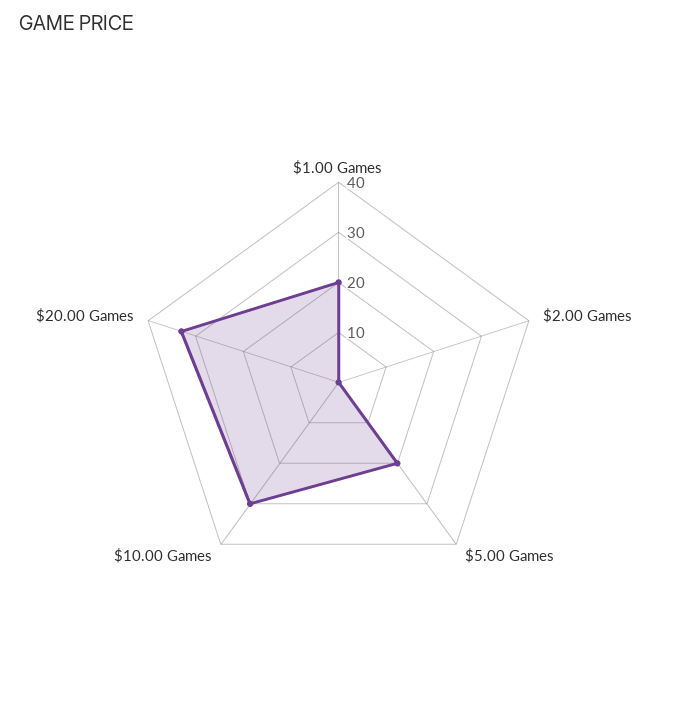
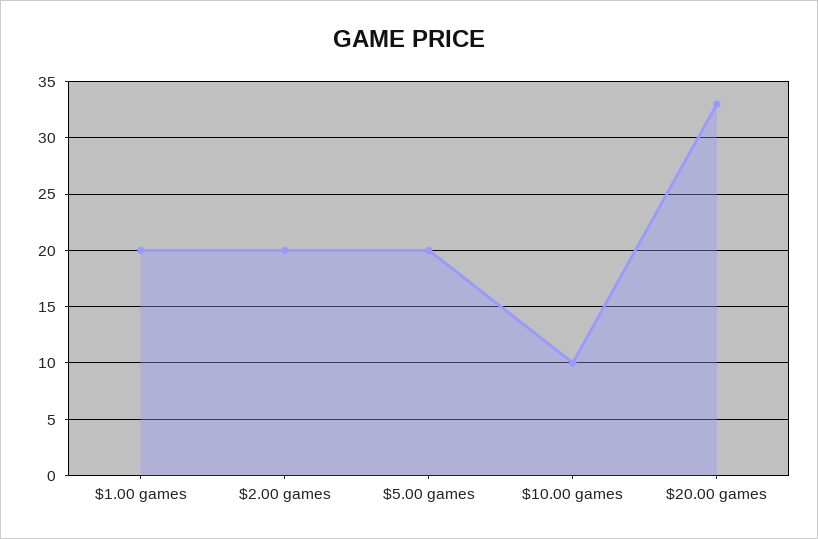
$2.00 Games: 0 -> 20
$10.00 Games: 30 -> 10

